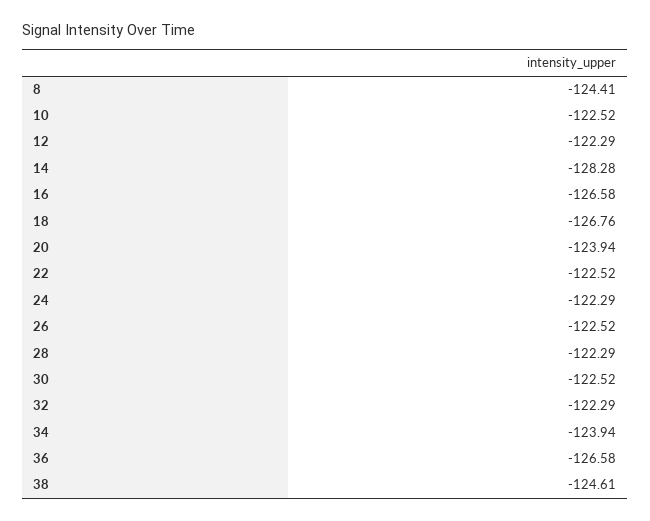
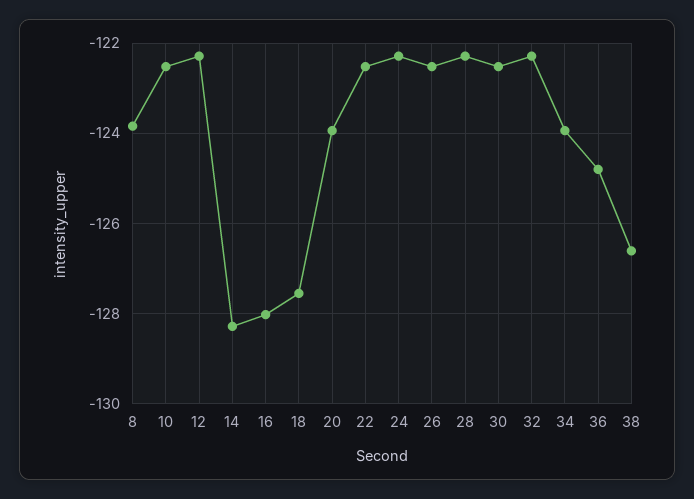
8: -124.41 -> -123.8
16: -126.58 -> -128
18: -126.76 -> -127.6
36: -126.58 -> -124.8
38: -124.61 -> -126.6

